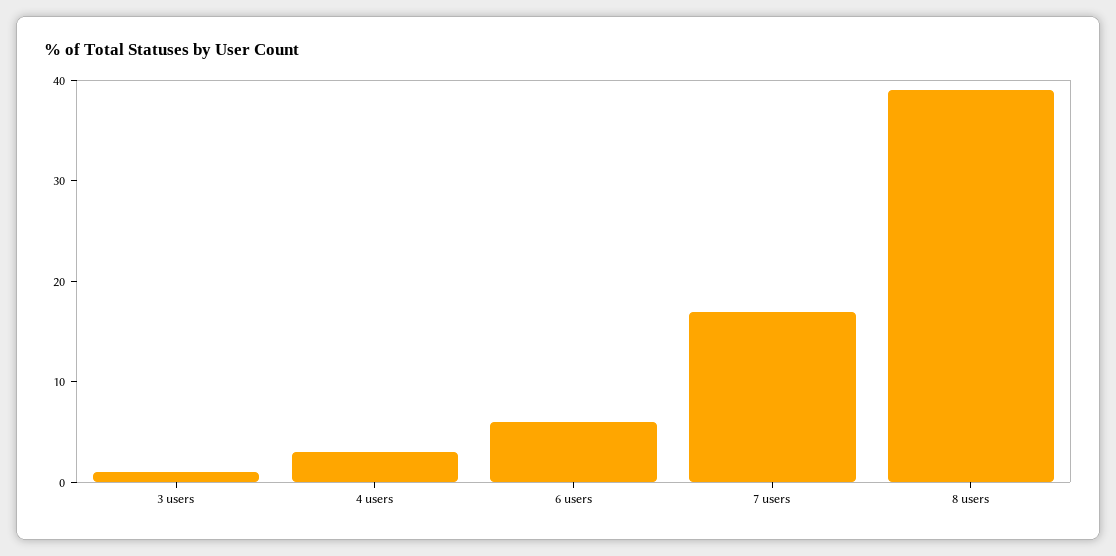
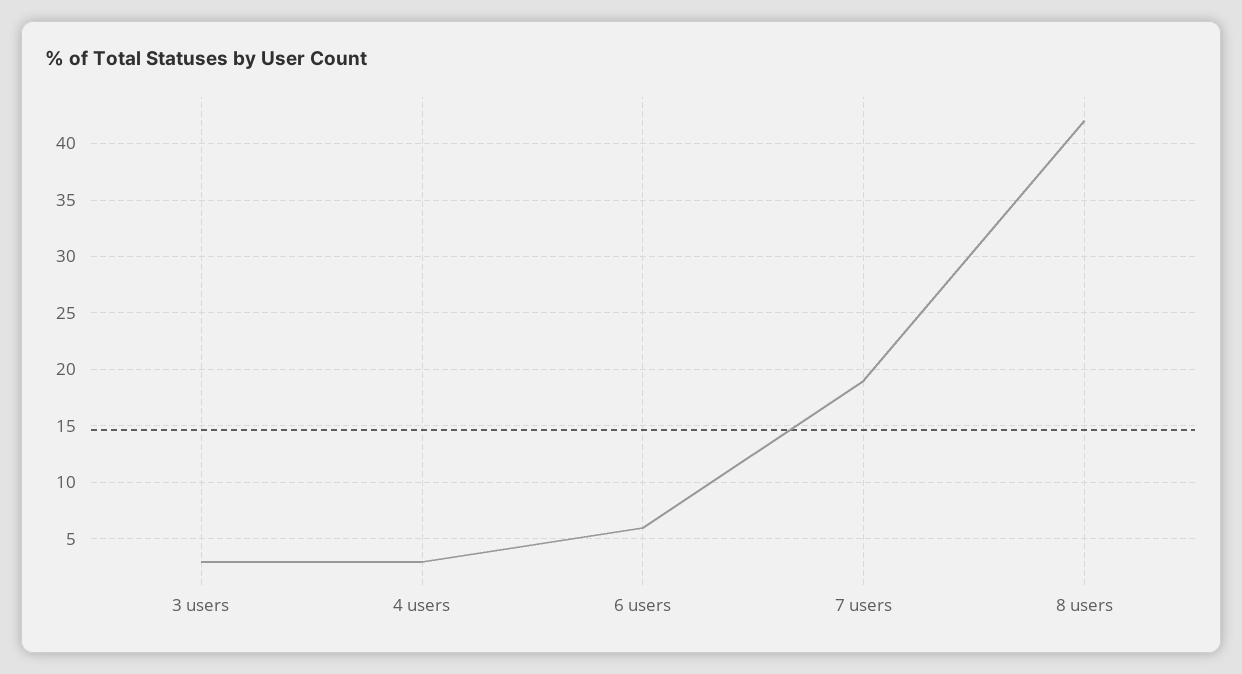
3 users: 1 -> 3
7 users: 17 -> 19
8 users: 39 -> 42

